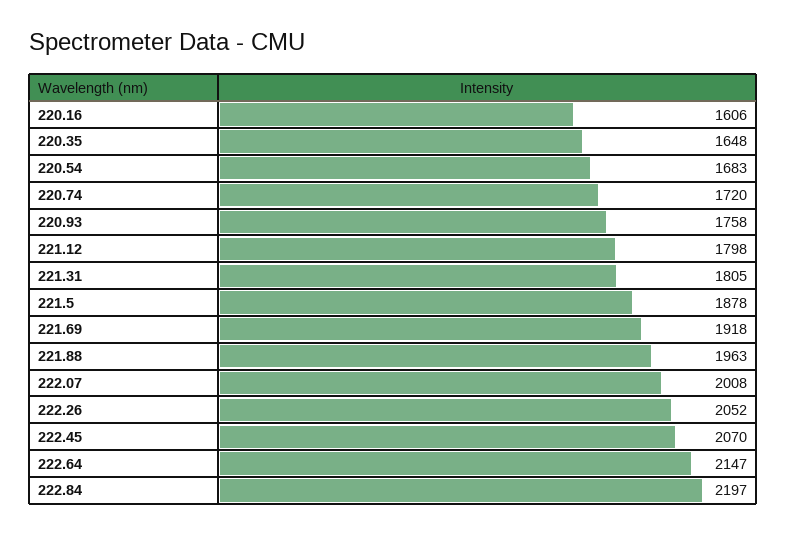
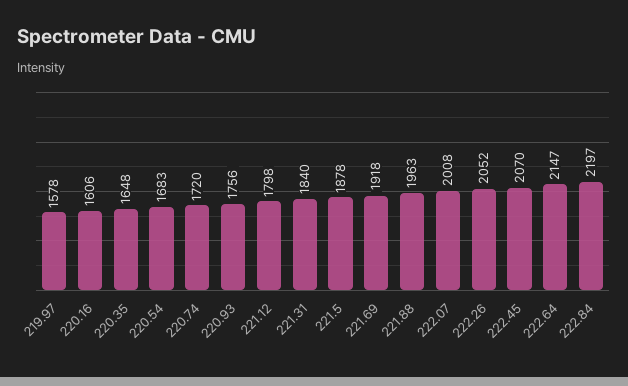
220.93: 1758 -> 1756
221.31: 1805 -> 1840
219.97: none -> 1578

